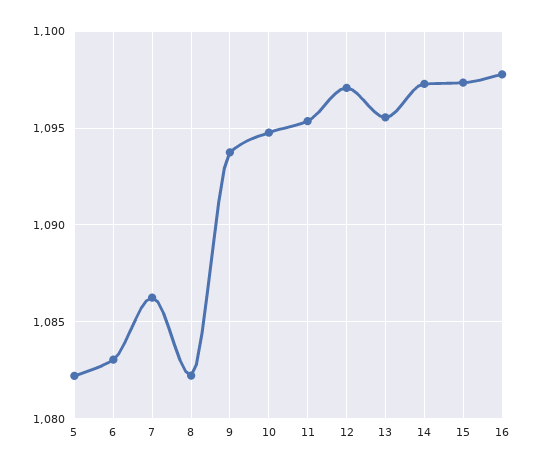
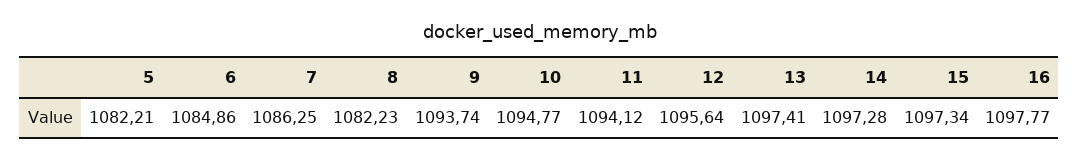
6: 1083 -> 1084.86
11: 1095.5 -> 1094.12
12: 1097 -> 1095.64
13: 1095.5 -> 1097.41

